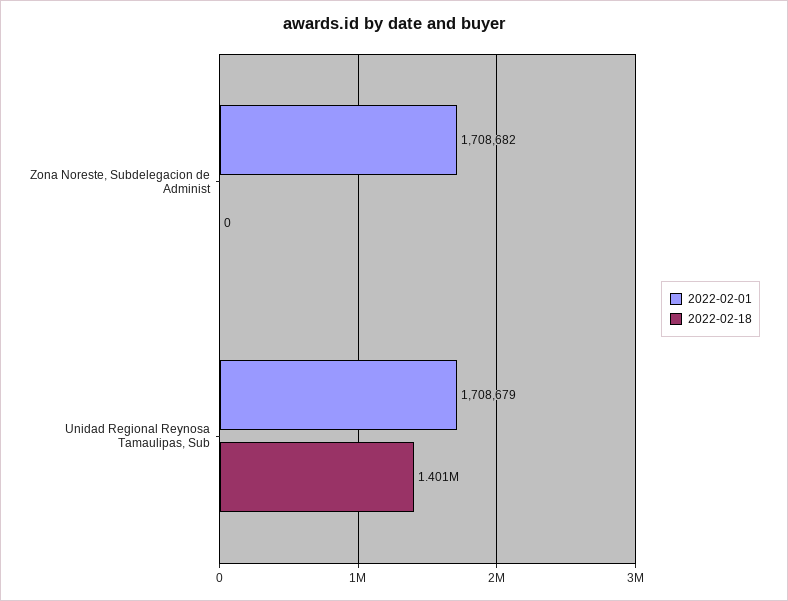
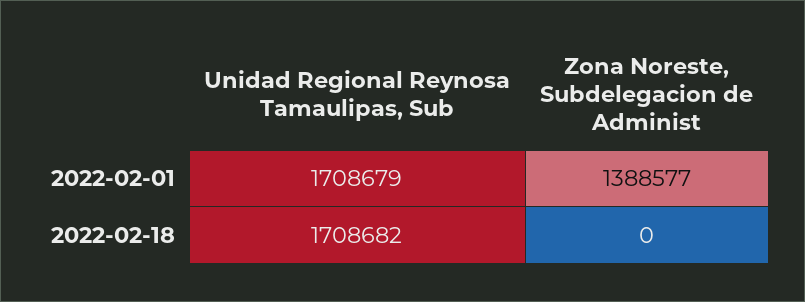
2022-02-01, Zona Noreste, Subdelegacion de Administ: 1708682 -> 1388577
2022-02-18, Unidad Regional Reynosa Tamaulipas, Sub: 1401000 -> 1708682

